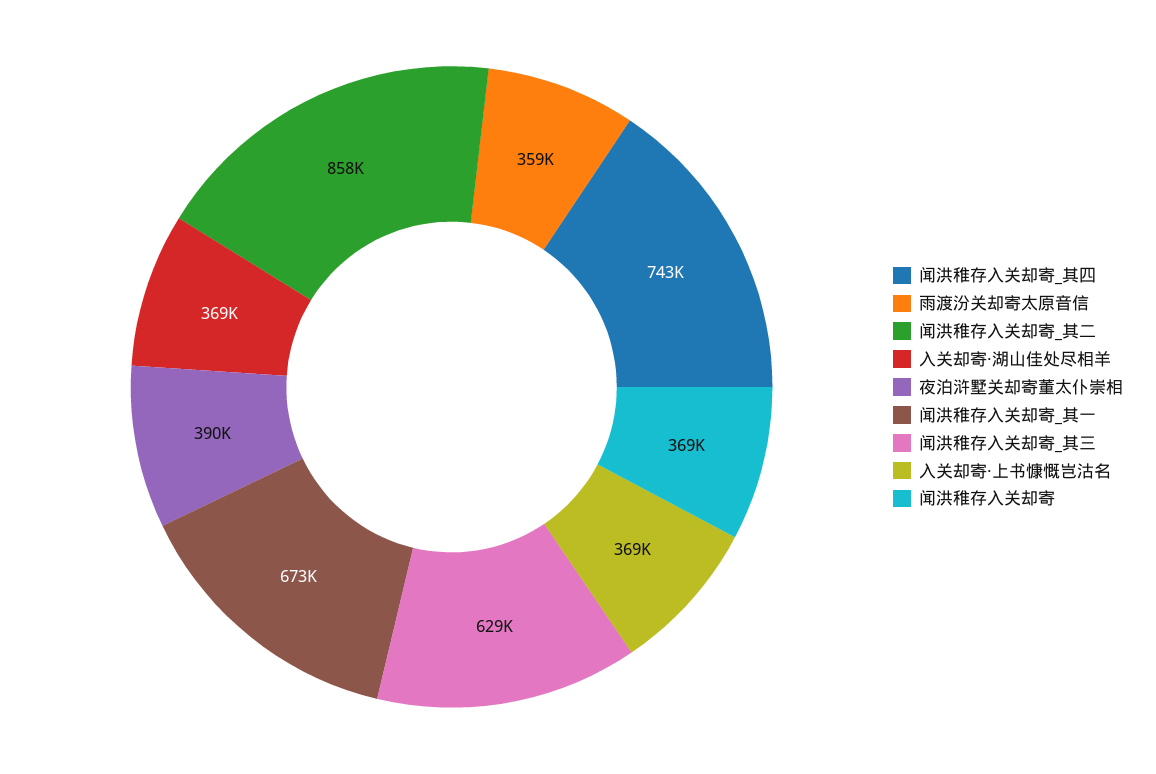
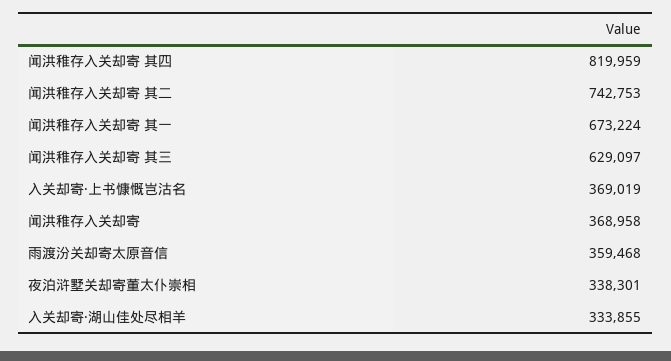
闻洪稚存入关却寄_其四: 743000 -> 819959
闻洪稚存入关却寄_其二: 858000 -> 742753
入关却寄·湖山佳处尽相羊: 369000 -> 333855
夜泊浒墅关却寄董太仆崇相: 390000 -> 338301

